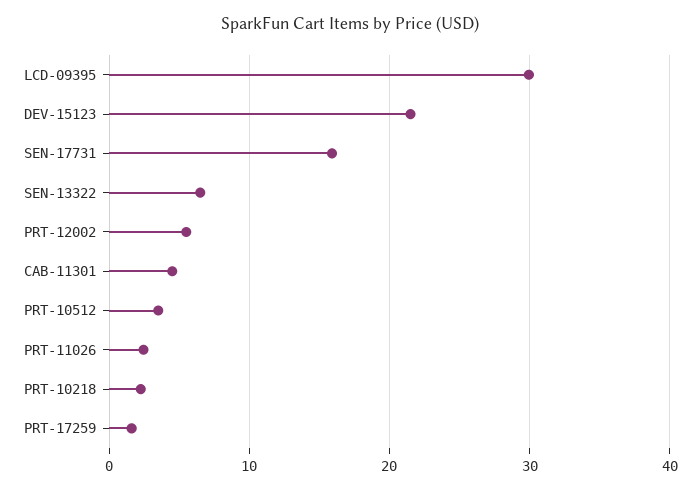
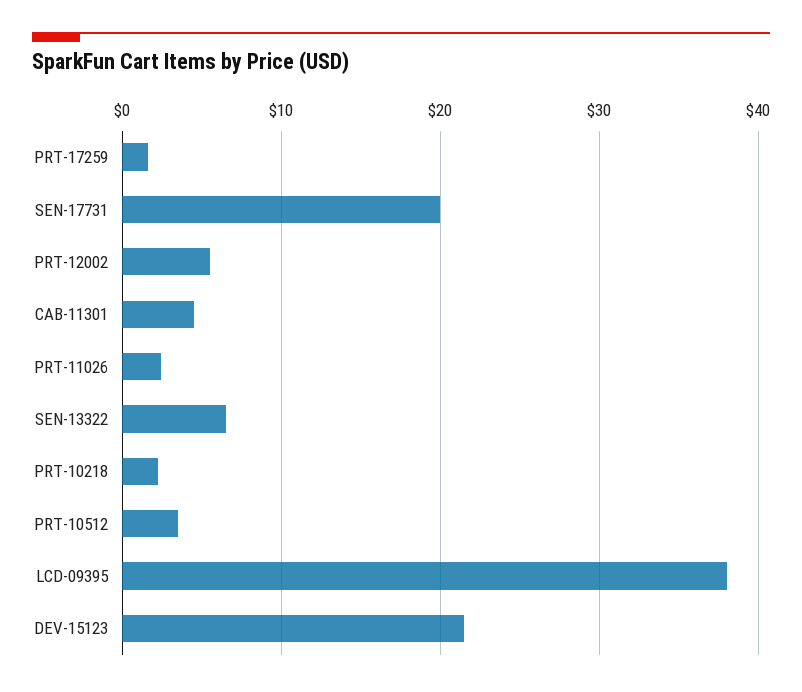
LCD-09395: 30 -> 38
SEN-17731: 16 -> 20

